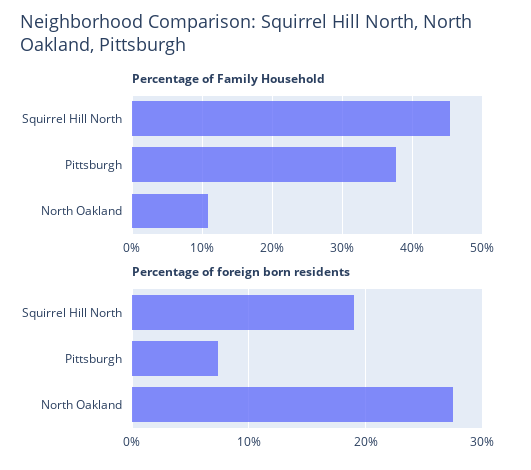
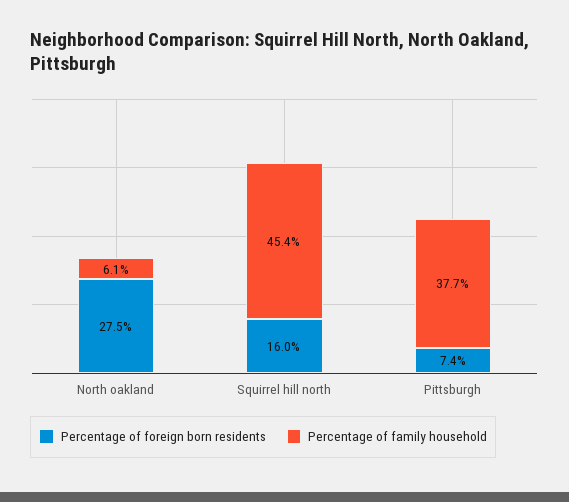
Percentage of Family Household, North Oakland: 11 -> 6.1
Percentage of foreign born residents, Squirrel Hill North: 19 -> 16

